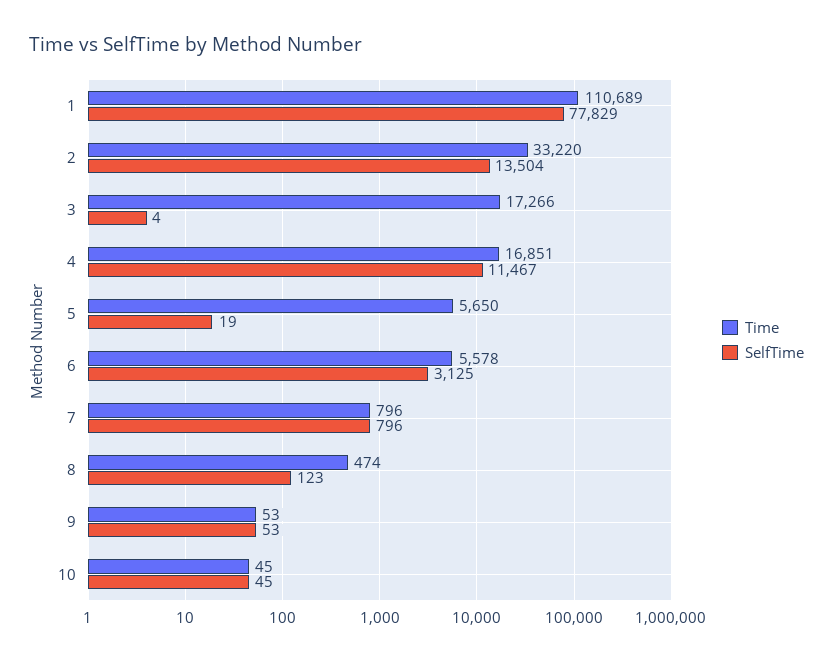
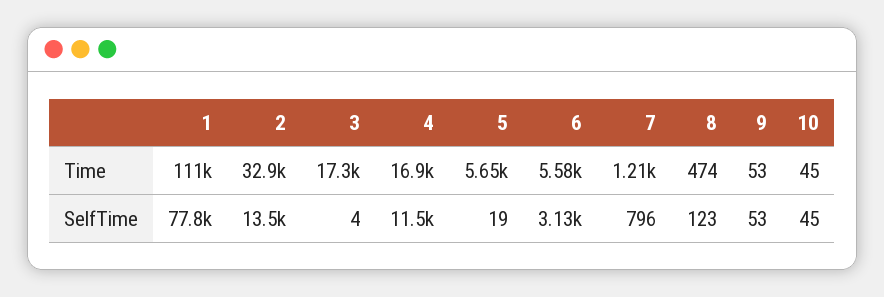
Time, 2: 33220 -> 32900
Time, 7: 796 -> 1210

